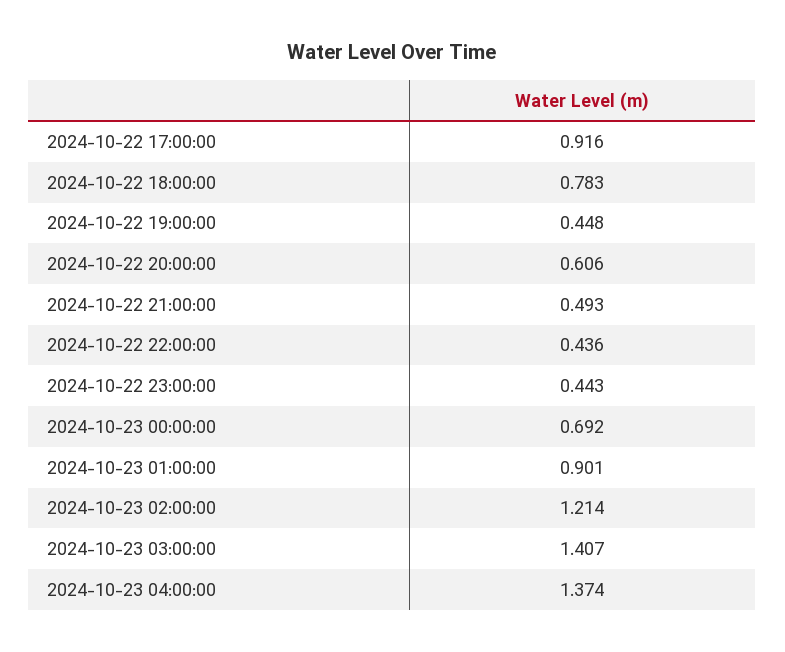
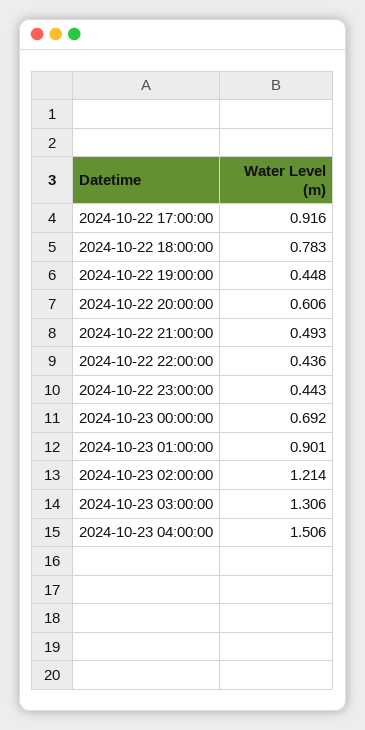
2024-10-23 03:00:00: 1.407 -> 1.306
2024-10-23 04:00:00: 1.374 -> 1.506

